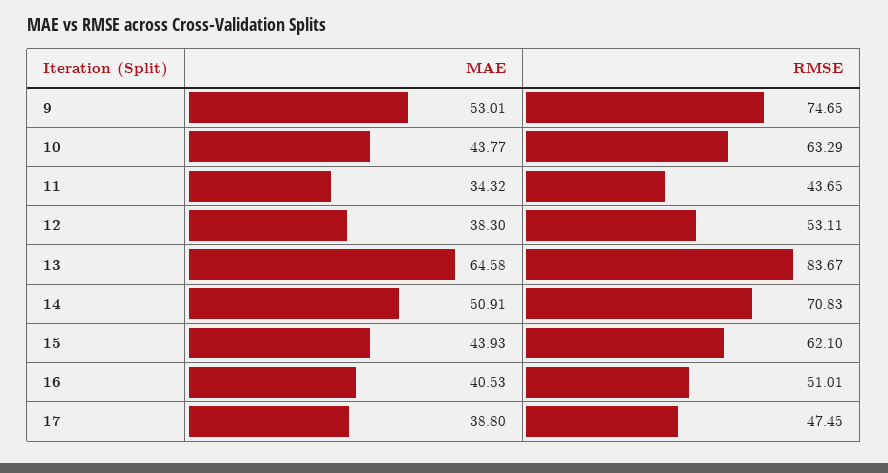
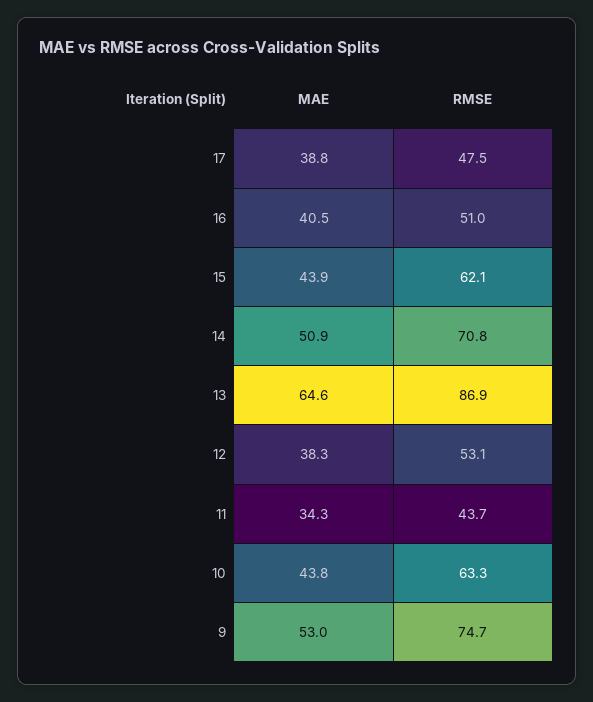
RMSE, 13: 83.67 -> 86.9

